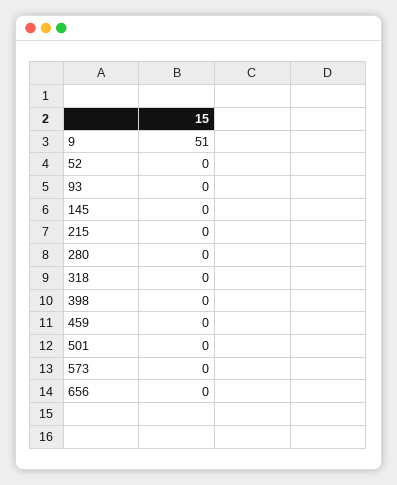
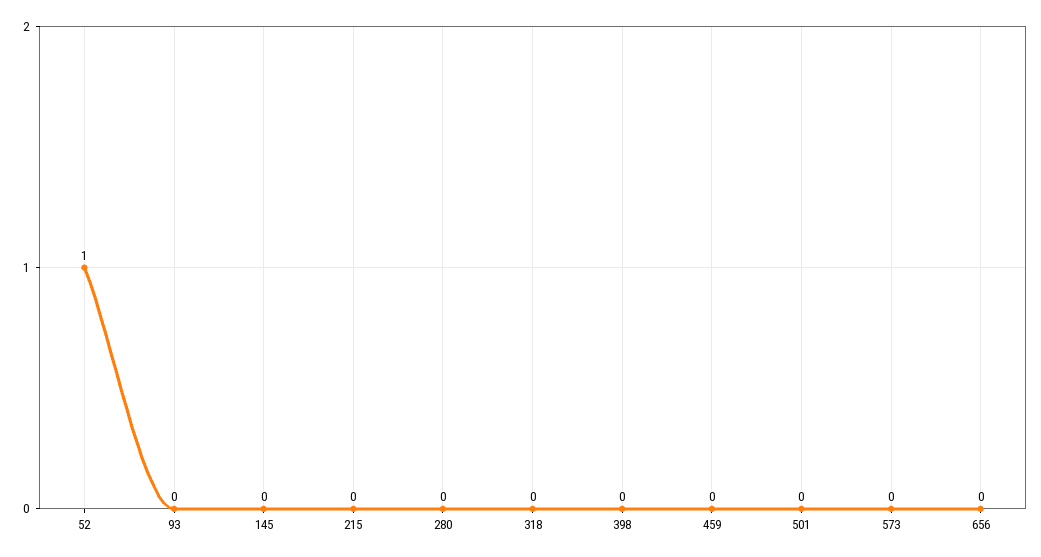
9: 51 -> none
52: 0 -> 1

